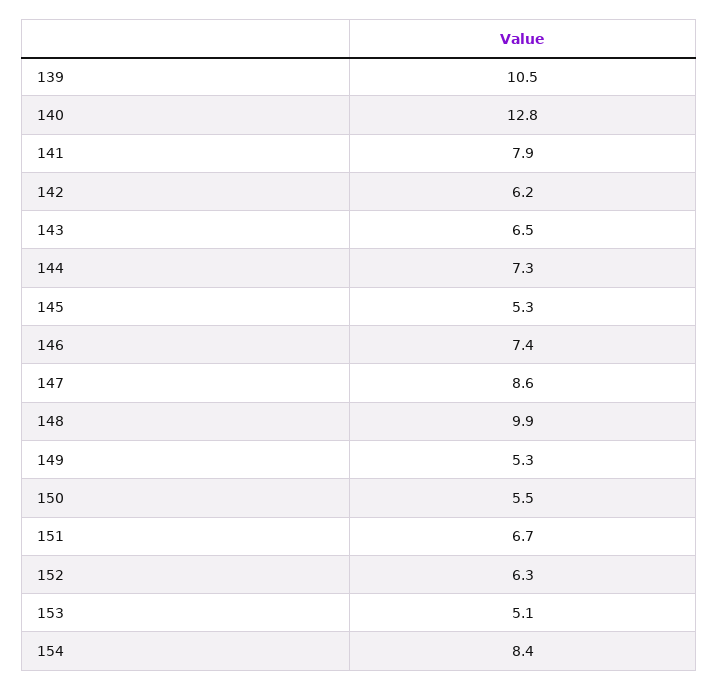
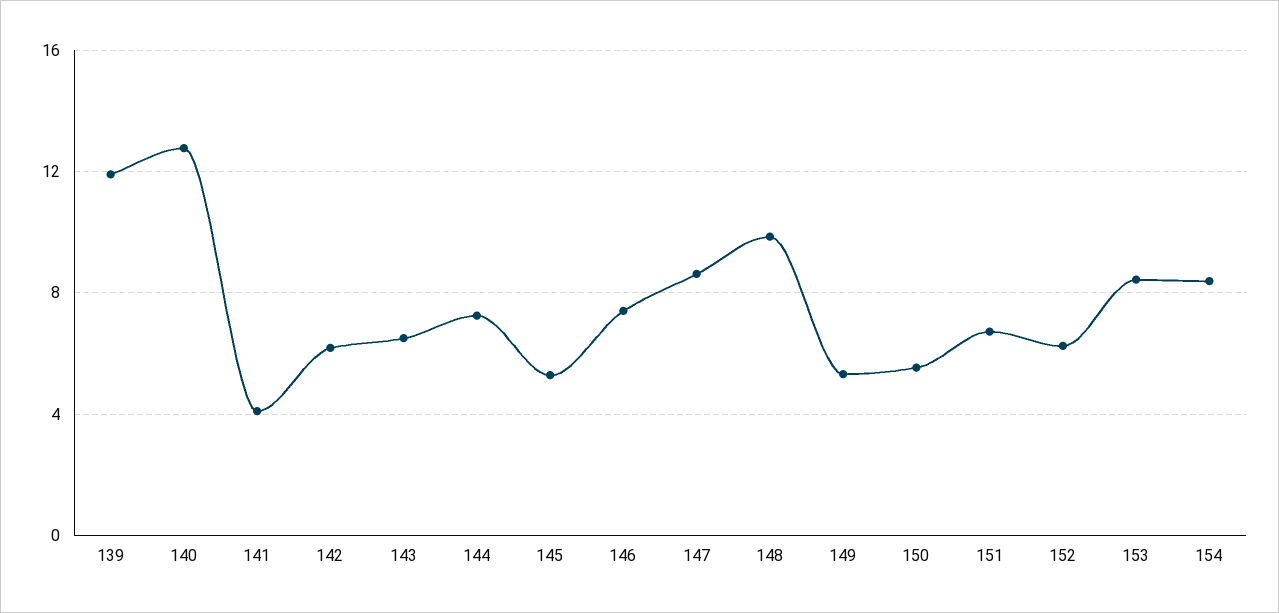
139: 10.5 -> 12
141: 7.9 -> 4
153: 5.1 -> 8.5

